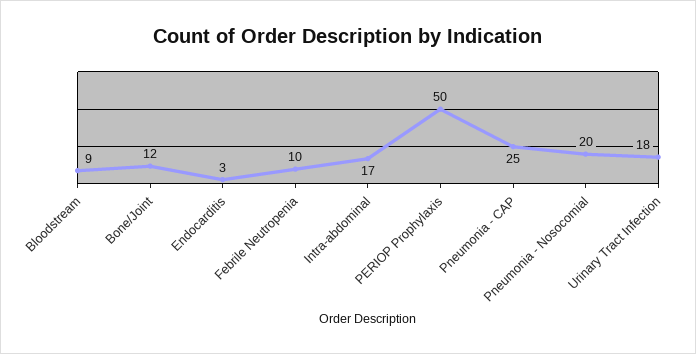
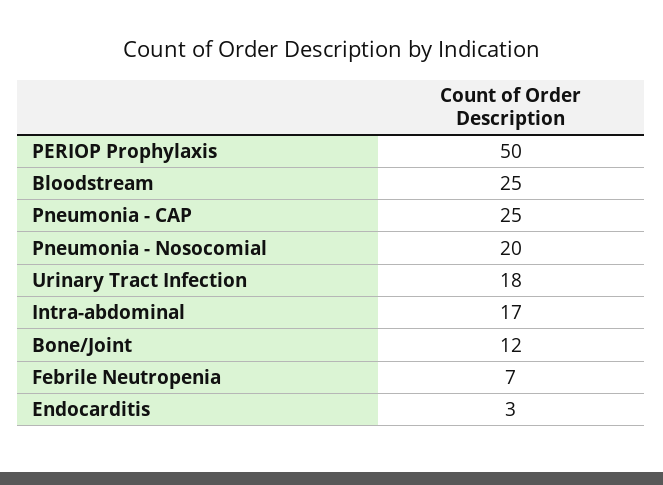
Bloodstream: 9 -> 25
Febrile Neutropenia: 10 -> 7

